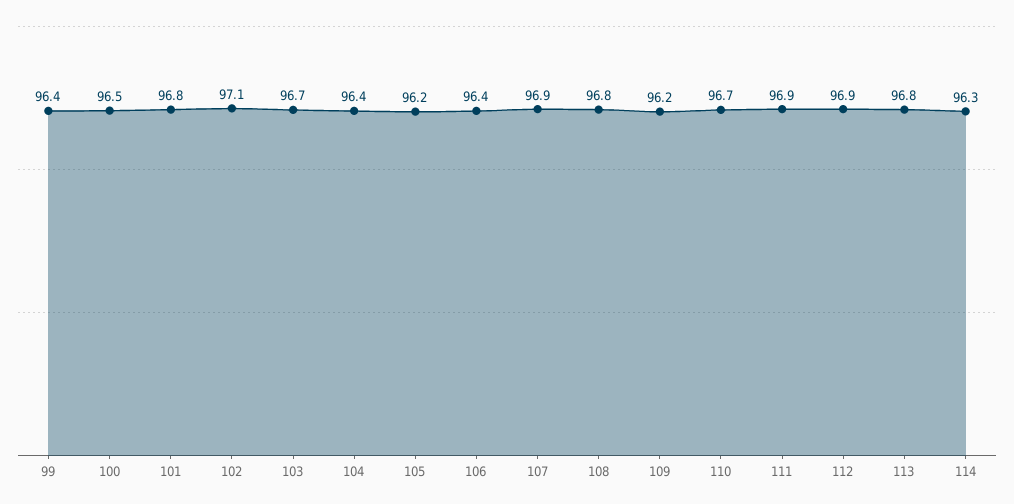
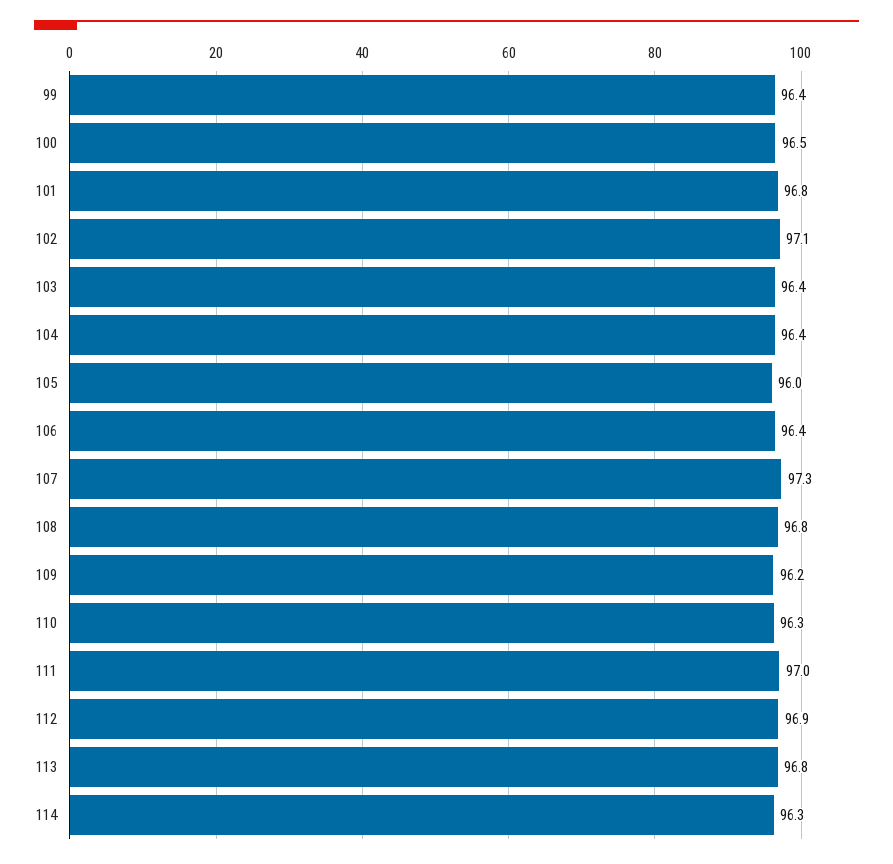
103: 96.7 -> 96.4
105: 96.2 -> 96
107: 96.9 -> 97.3
110: 96.7 -> 96.3
111: 96.9 -> 97

